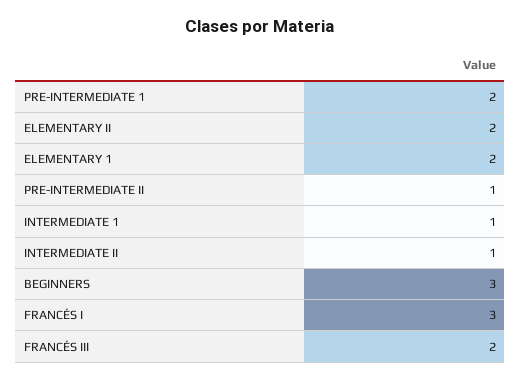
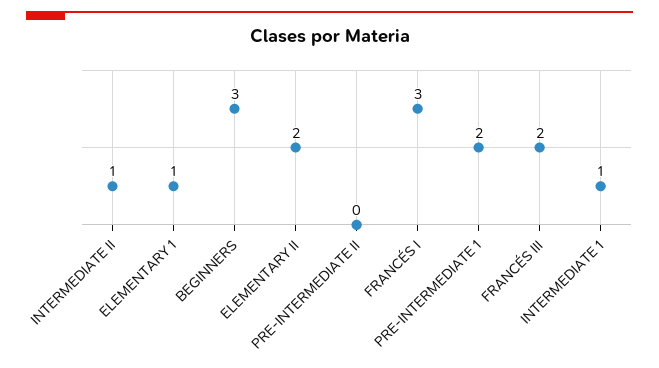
ELEMENTARY 1: 2 -> 1
PRE-INTERMEDIATE II: 1 -> 0

